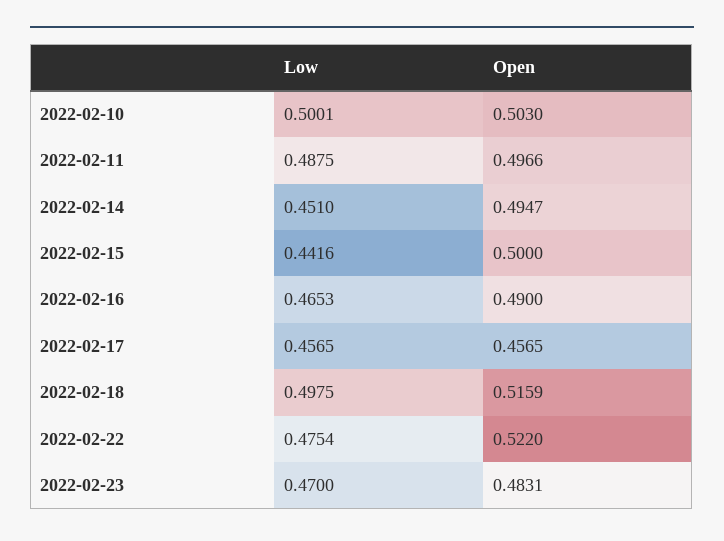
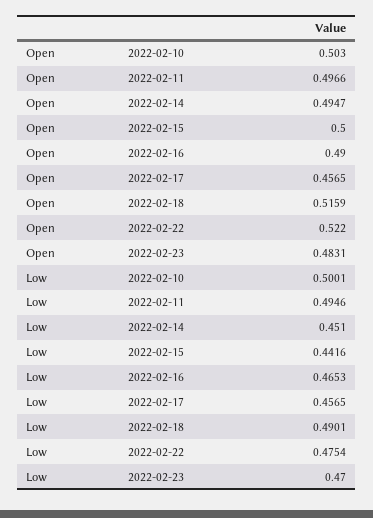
Low, 2022-02-11: 0.4875 -> 0.4946
Low, 2022-02-18: 0.4975 -> 0.4901

